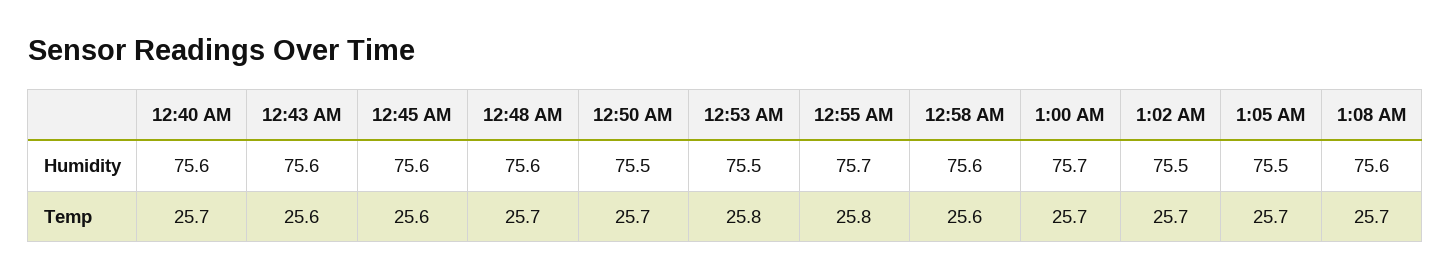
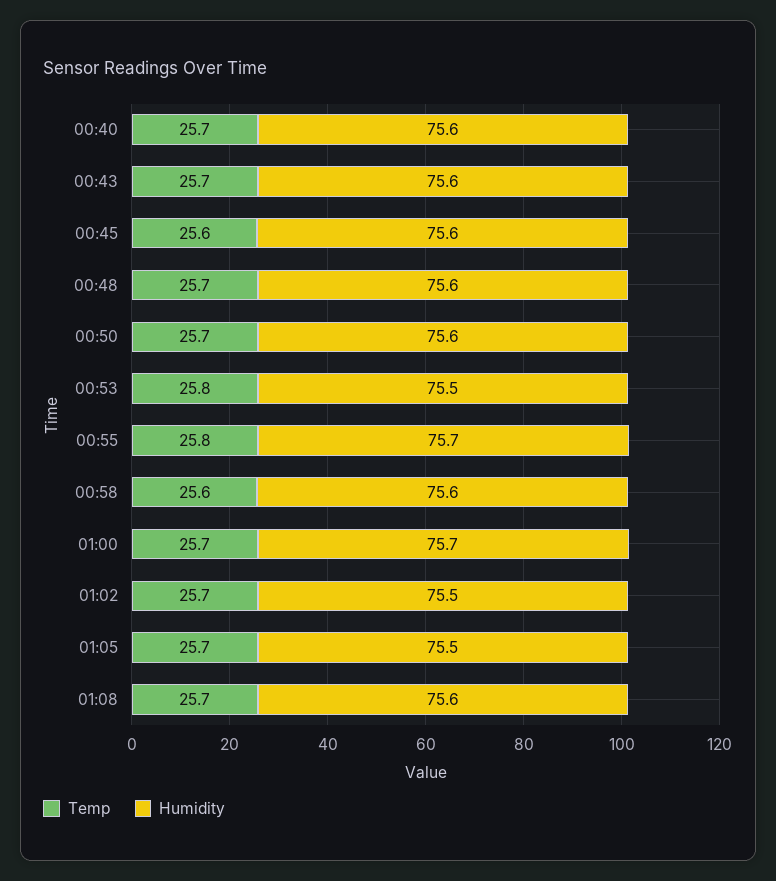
Humidity, 12:50 AM: 75.5 -> 75.6
Temp, 12:43 AM: 25.6 -> 25.7

